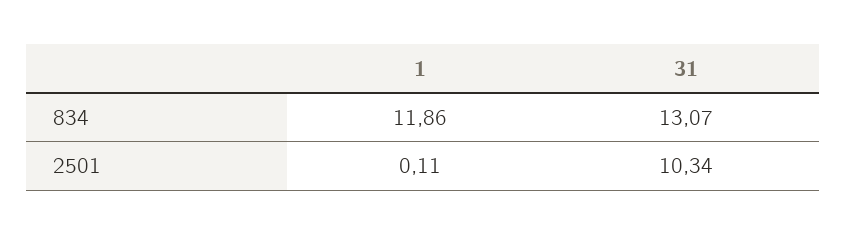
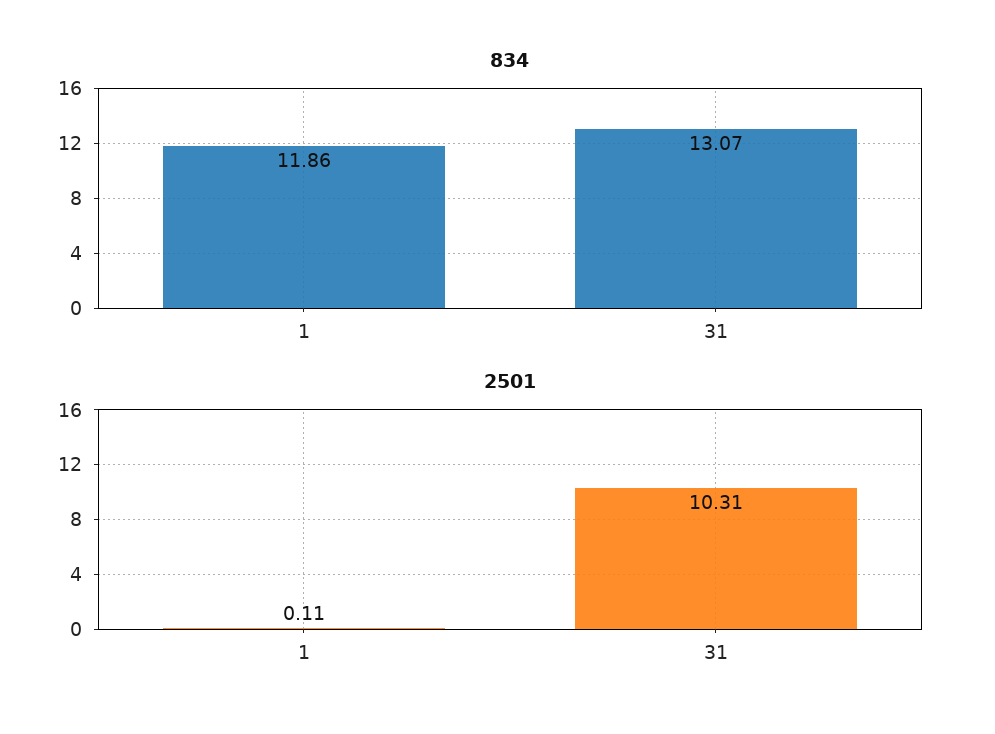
2501, 31: 10.34 -> 10.31

